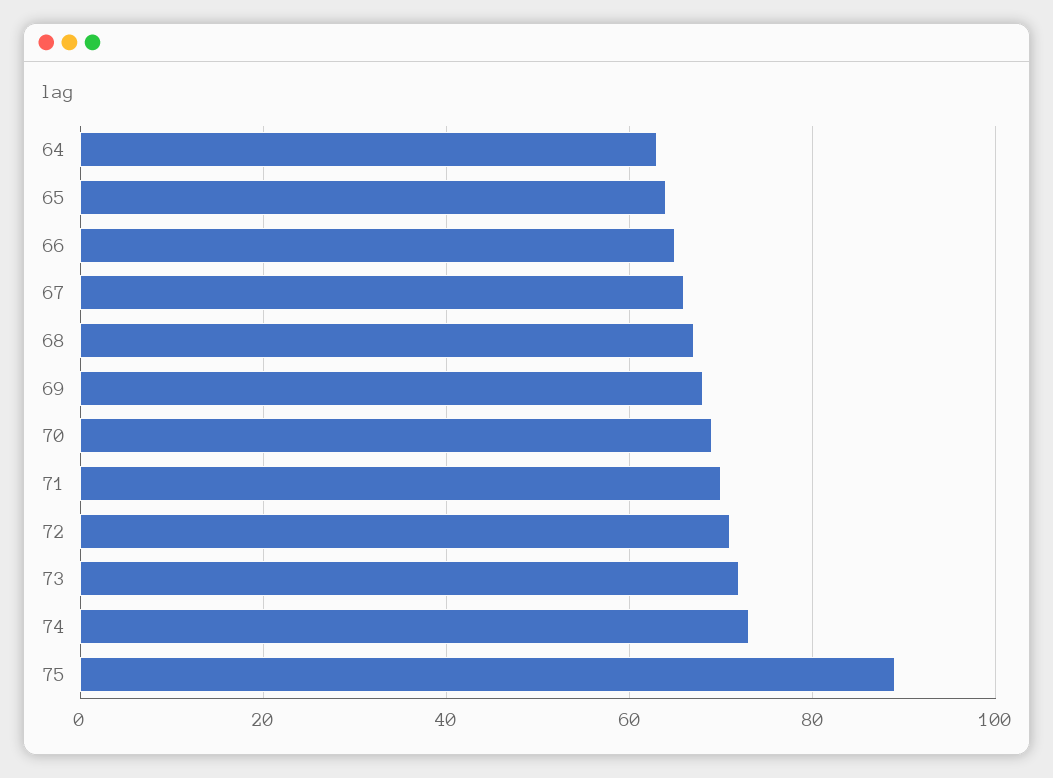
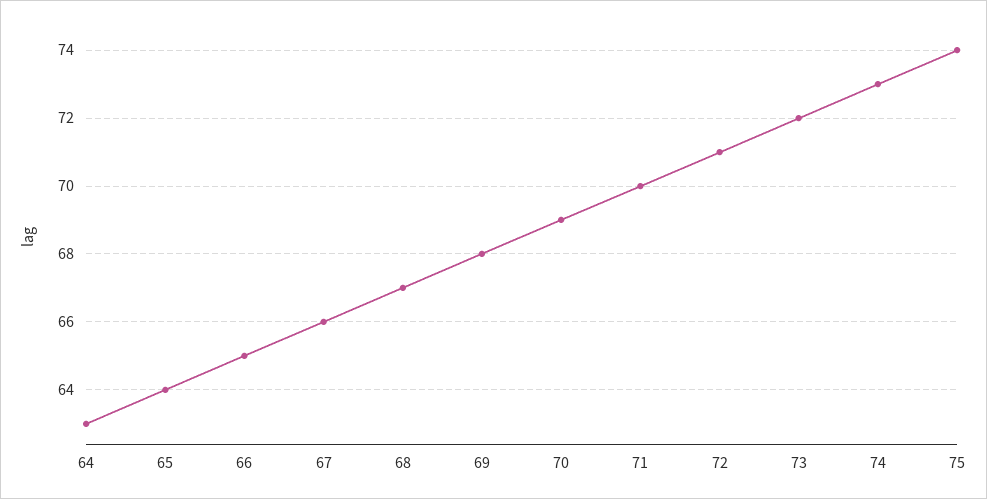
75: 90 -> 74

